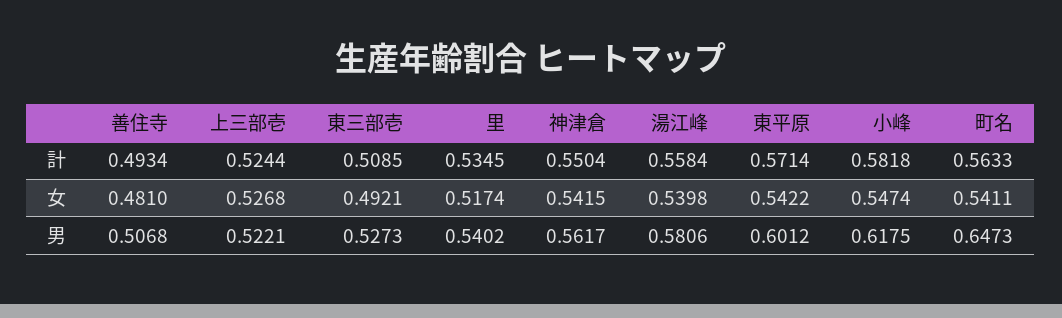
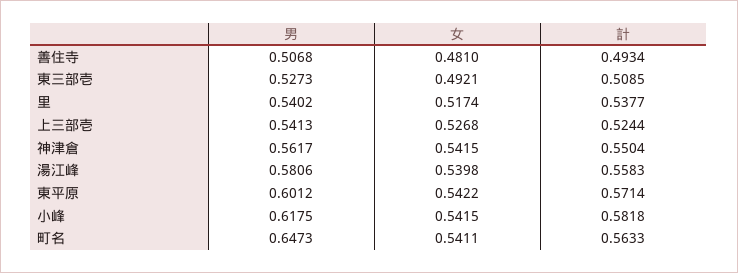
里, 計: 0.5345 -> 0.5377
湯江峰, 計: 0.5584 -> 0.5583
小峰, 女: 0.5474 -> 0.5415
上三部壱, 男: 0.5221 -> 0.5413

